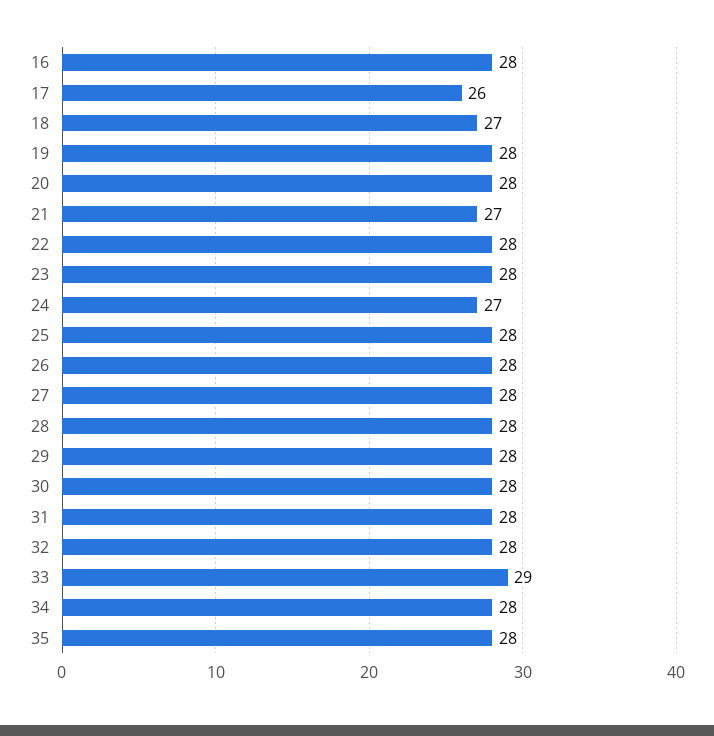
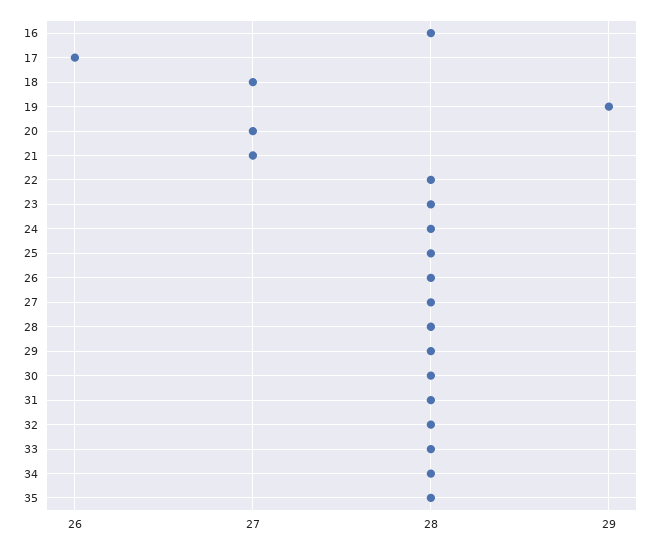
19: 28 -> 29
20: 28 -> 27
24: 27 -> 28
33: 29 -> 28

